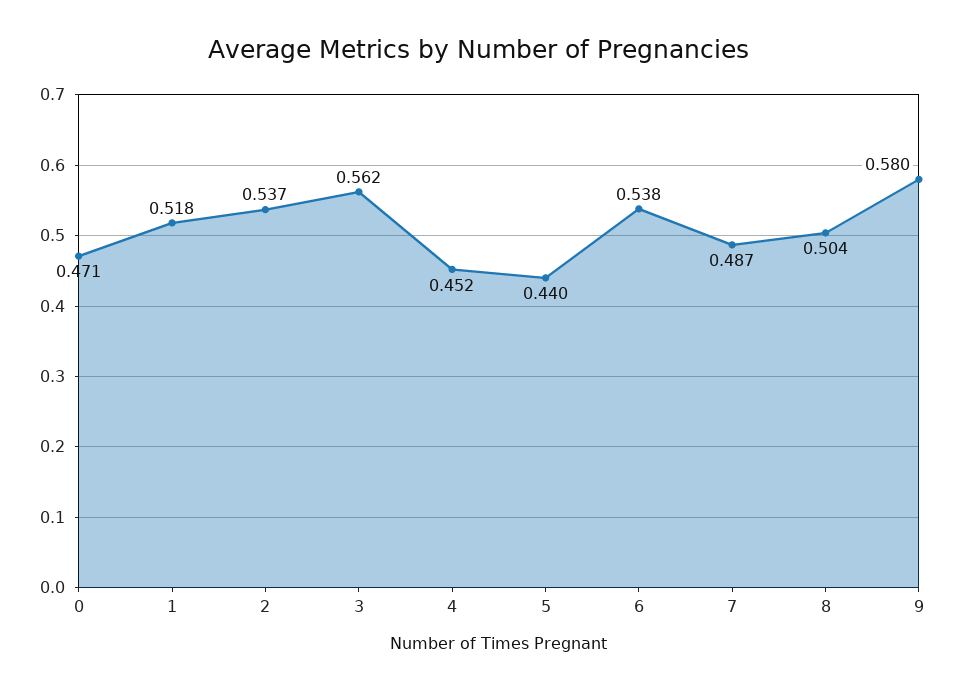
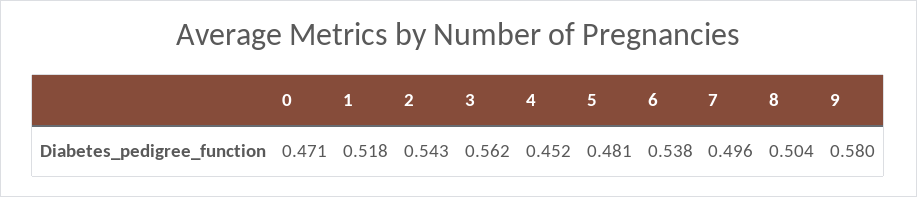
2: 0.537 -> 0.543
5: 0.44 -> 0.481
7: 0.487 -> 0.496

